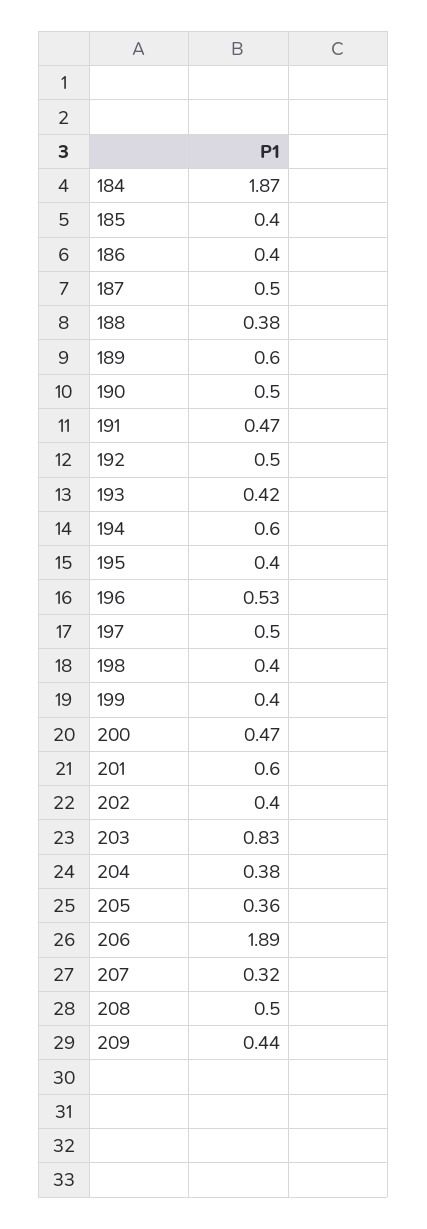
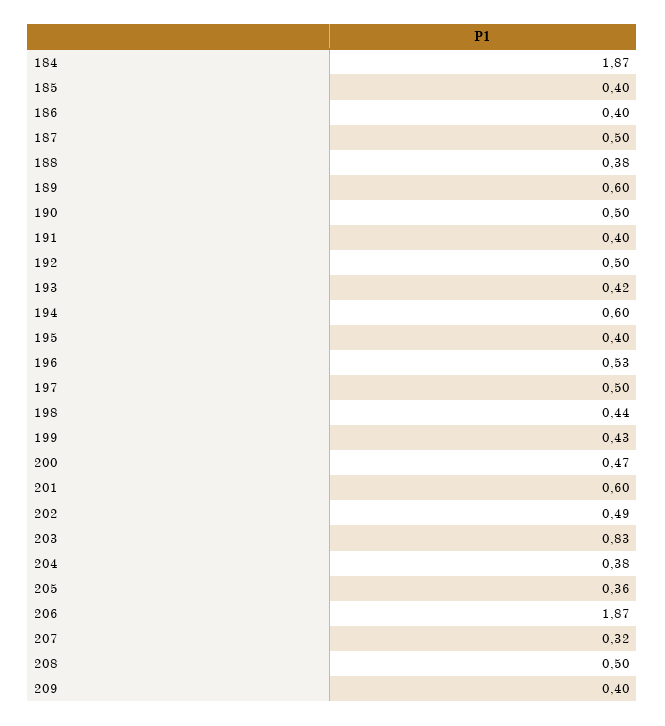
191: 0.47 -> 0.4
198: 0.4 -> 0.44
199: 0.4 -> 0.43
202: 0.4 -> 0.49
206: 1.89 -> 1.87
209: 0.44 -> 0.4

